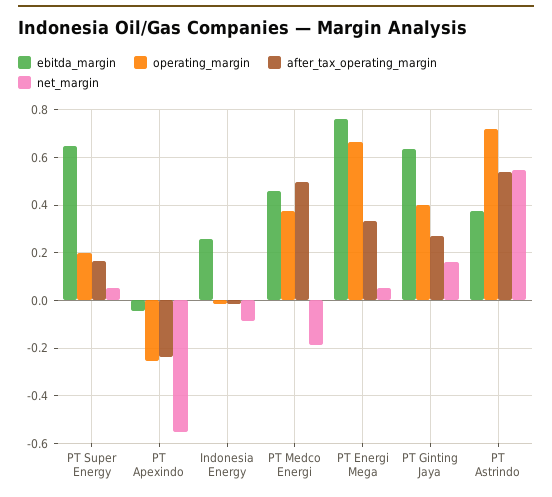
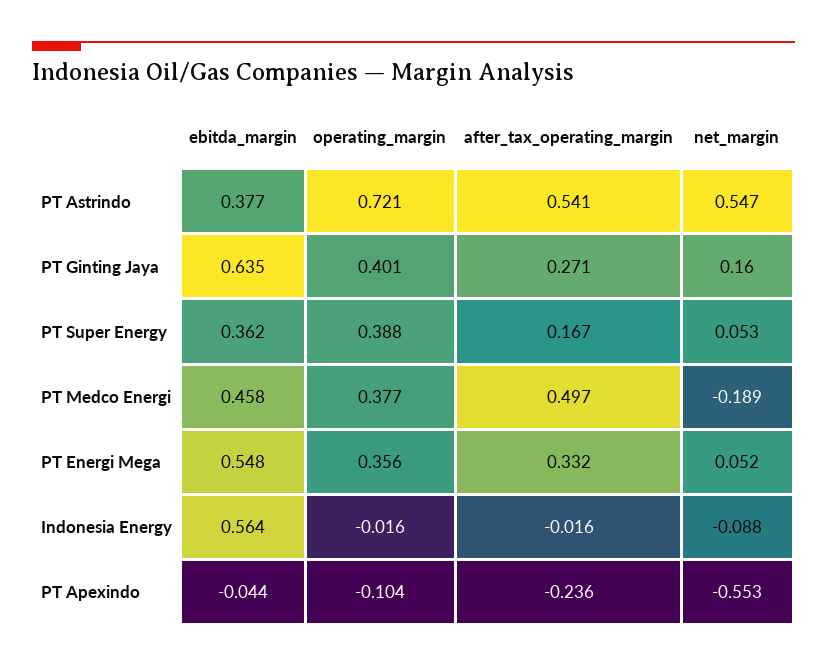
ebitda_margin, PT Super Energy: 0.65 -> 0.362
operating_margin, PT Super Energy: 0.2 -> 0.388
operating_margin, PT Apexindo: -0.25 -> -0.104
ebitda_margin, Indonesia Energy: 0.25 -> 0.564
ebitda_margin, PT Energi Mega: 0.75 -> 0.548
operating_margin, PT Energi Mega: 0.65 -> 0.356

